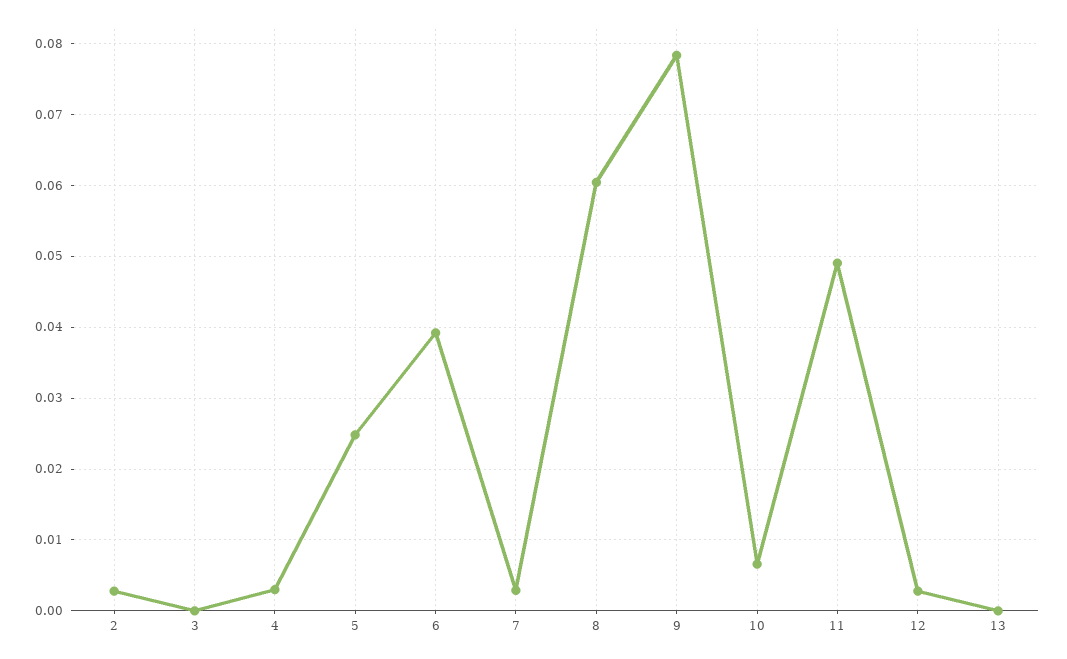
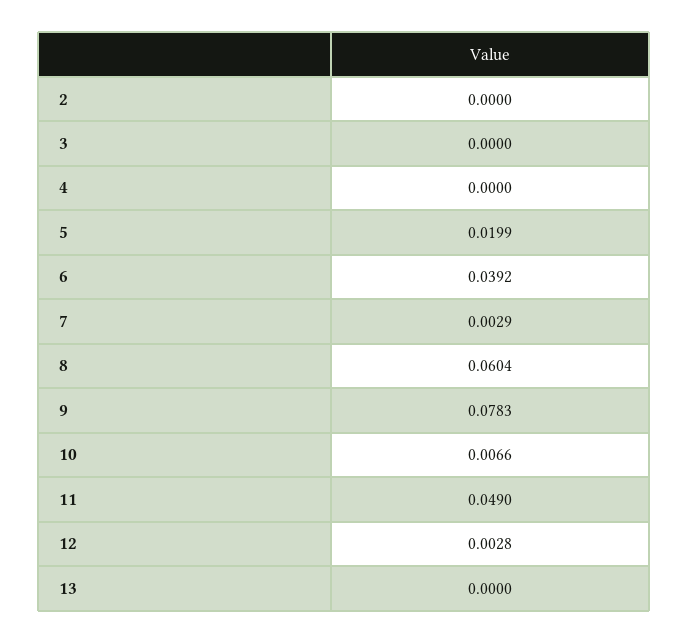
2: 0.003 -> 0
4: 0.003 -> 0
5: 0.025 -> 0.0199

